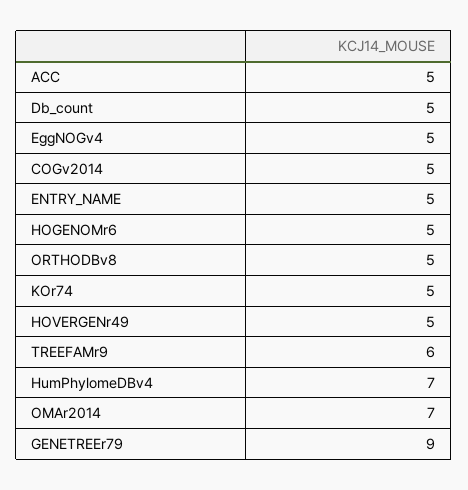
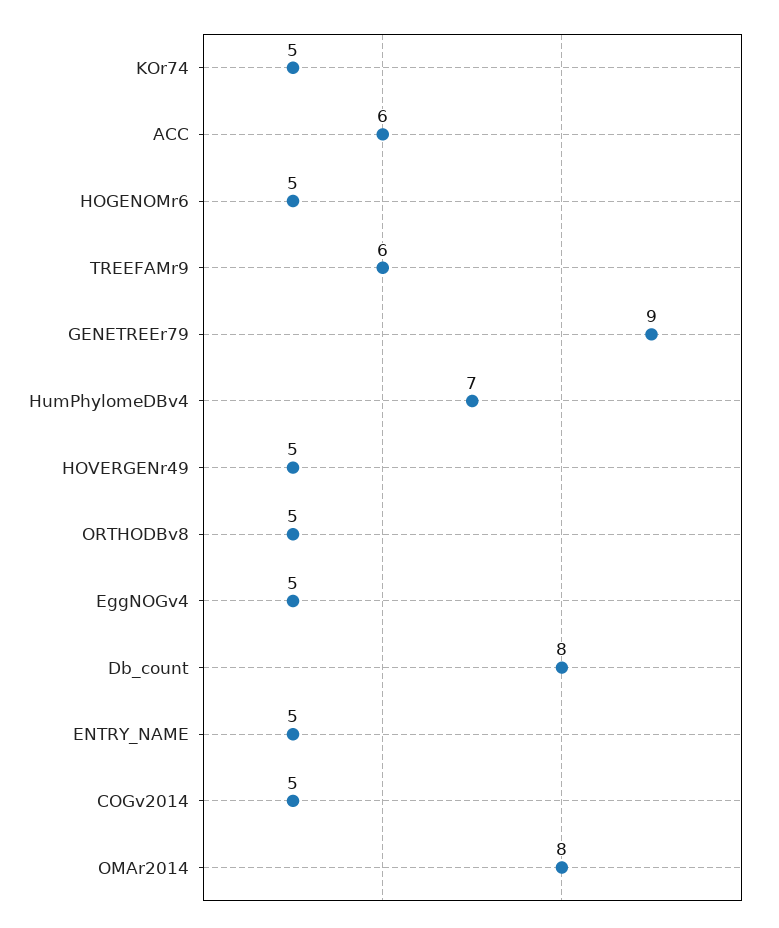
ACC: 5 -> 6
Db_count: 5 -> 8
OMAr2014: 7 -> 8

